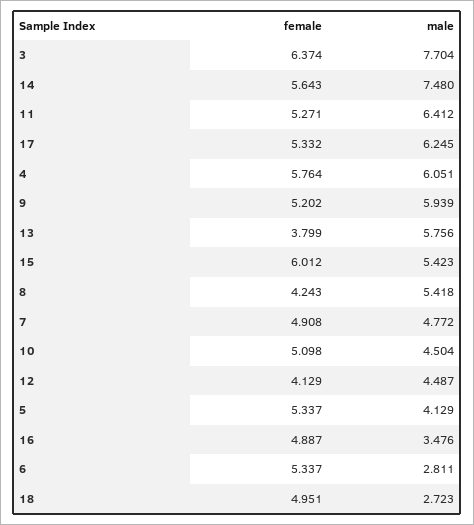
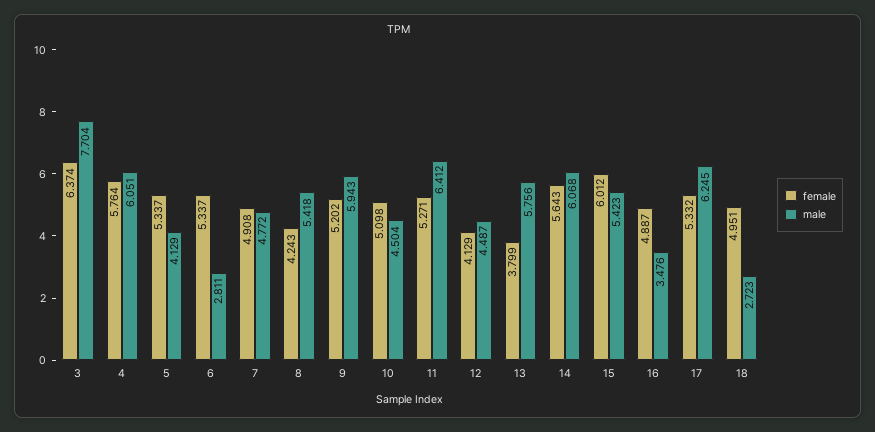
male, 14: 7.48 -> 6.068
male, 9: 5.939 -> 5.943

